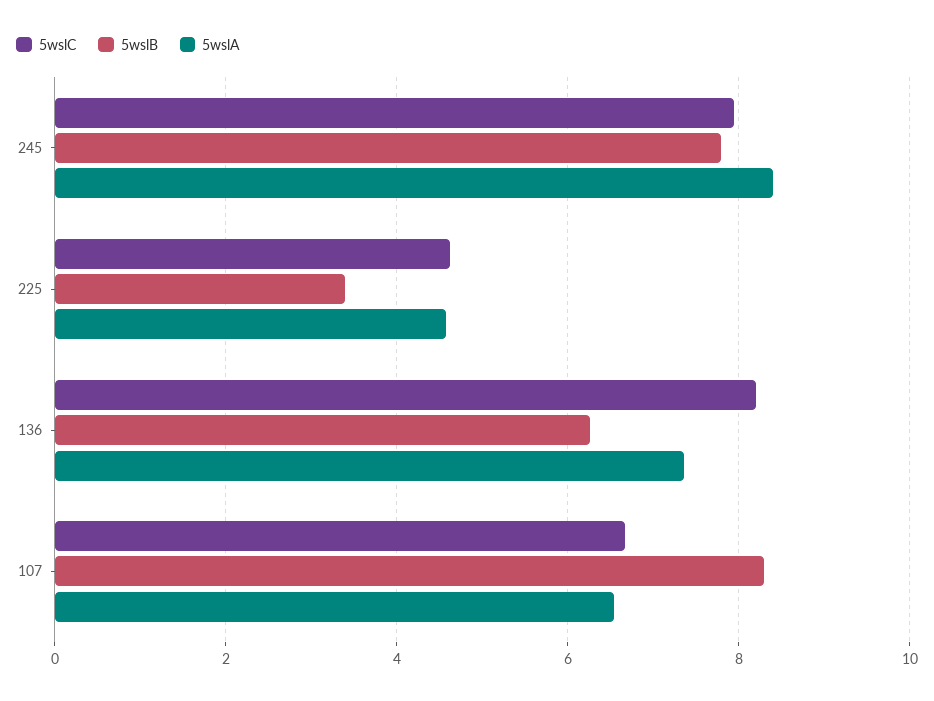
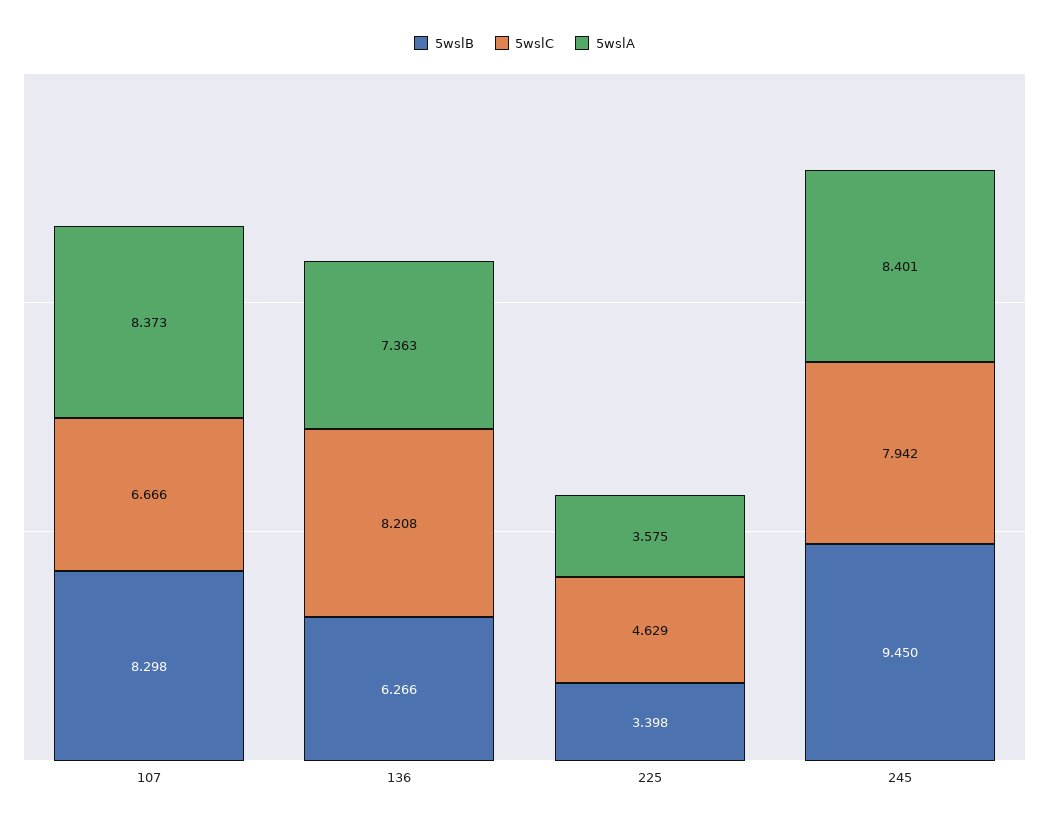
5wslB, 245: 7.8 -> 9.45
5wslA, 225: 4.6 -> 3.575
5wslA, 107: 6.6 -> 8.373

